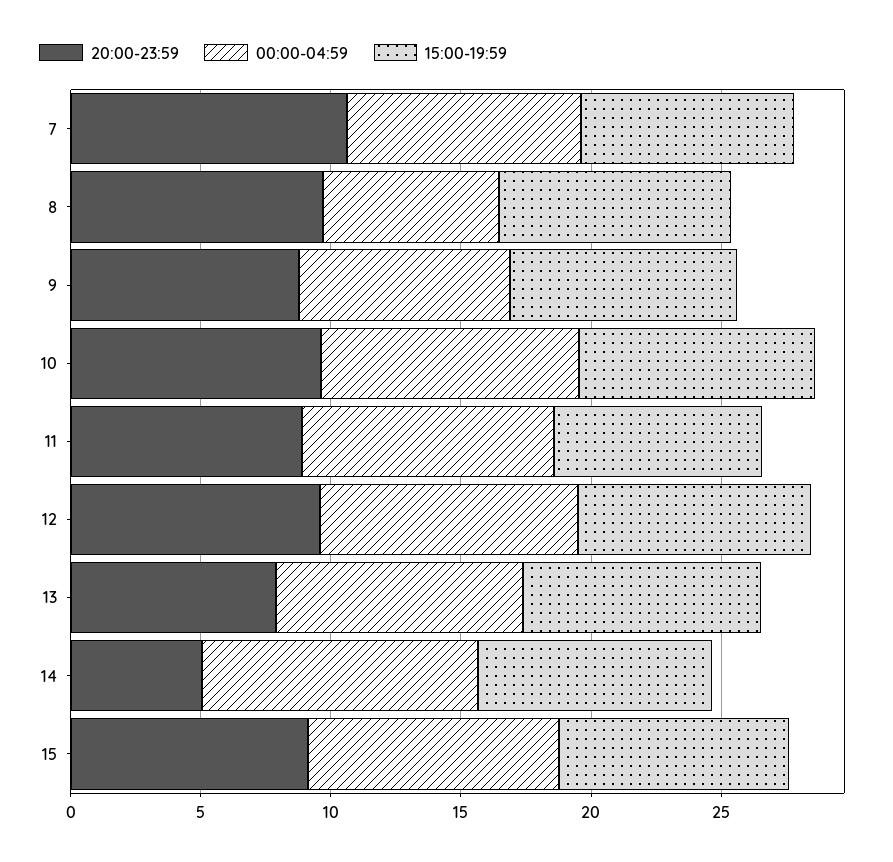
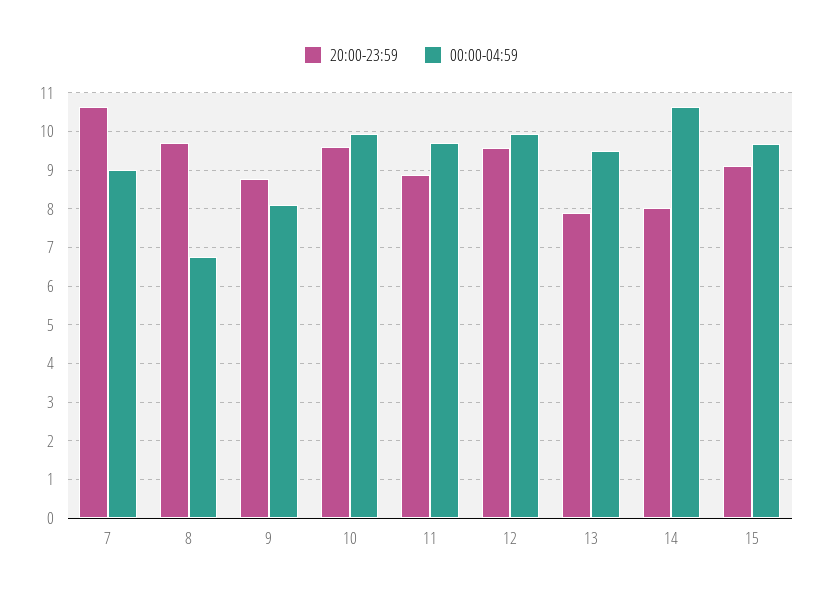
15:00-19:59, 7: 8 -> none
15:00-19:59, 8: 9 -> none
15:00-19:59, 9: 9 -> none
15:00-19:59, 10: 9 -> none
15:00-19:59, 11: 8 -> none
15:00-19:59, 12: 9 -> none
15:00-19:59, 13: 9 -> none
20:00-23:59, 14: 5 -> 8
15:00-19:59, 14: 9 -> none
15:00-19:59, 15: 9 -> none

